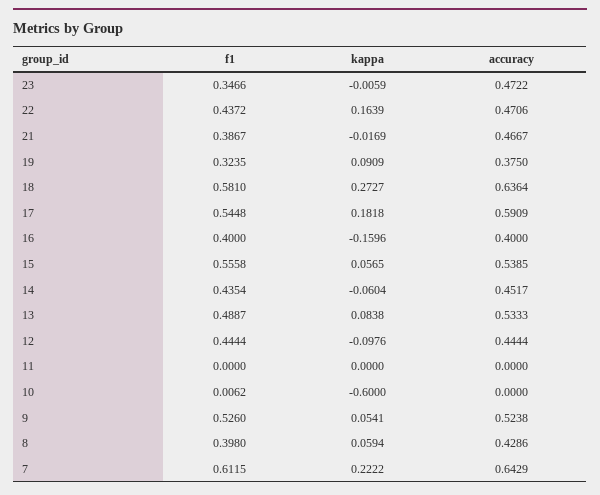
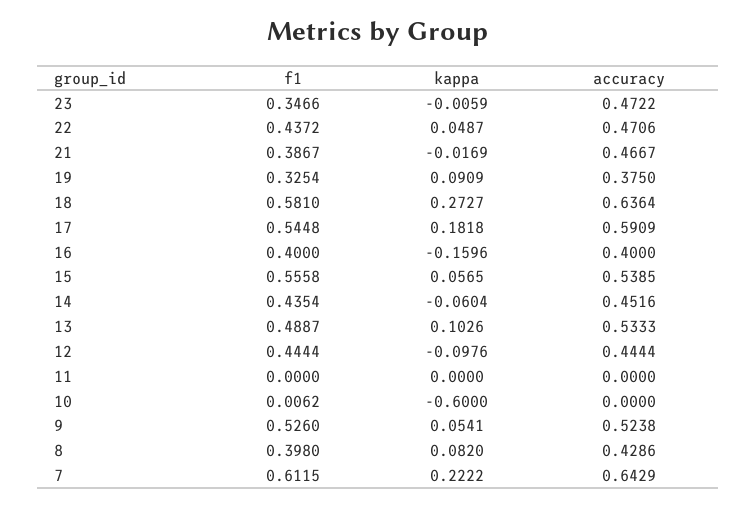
kappa, 22: 0.1639 -> 0.0487
f1, 19: 0.3235 -> 0.3254
accuracy, 14: 0.4517 -> 0.4516
kappa, 13: 0.0838 -> 0.1026
kappa, 8: 0.0594 -> 0.082

